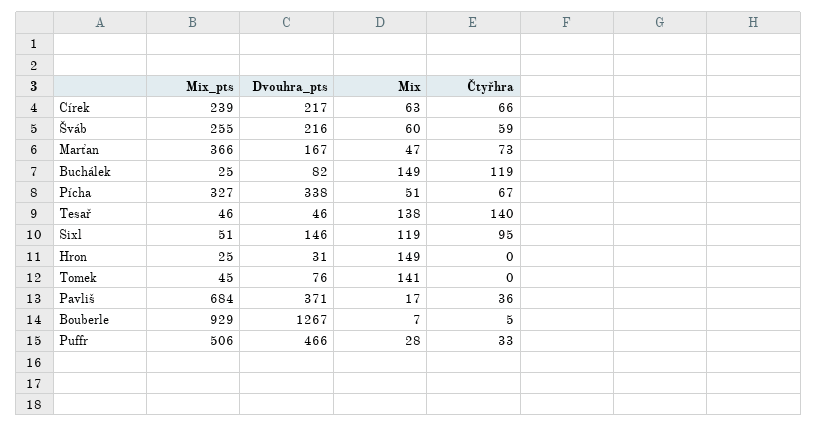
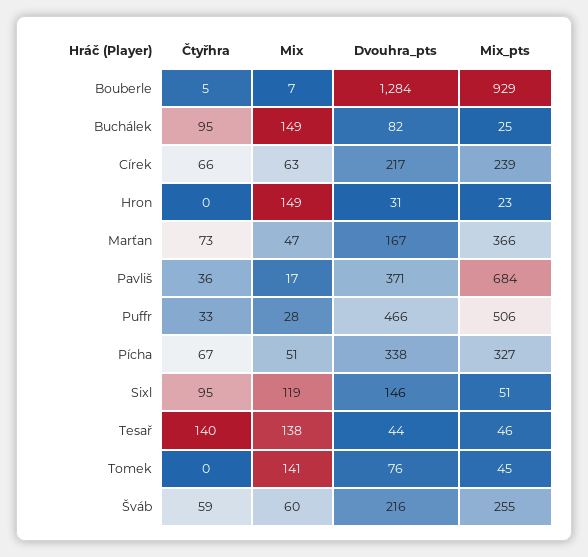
Čtyřhra, Buchálek: 119 -> 95
Dvouhra_pts, Tesař: 46 -> 44
Mix_pts, Hron: 25 -> 23
Dvouhra_pts, Bouberle: 1267 -> 1284

